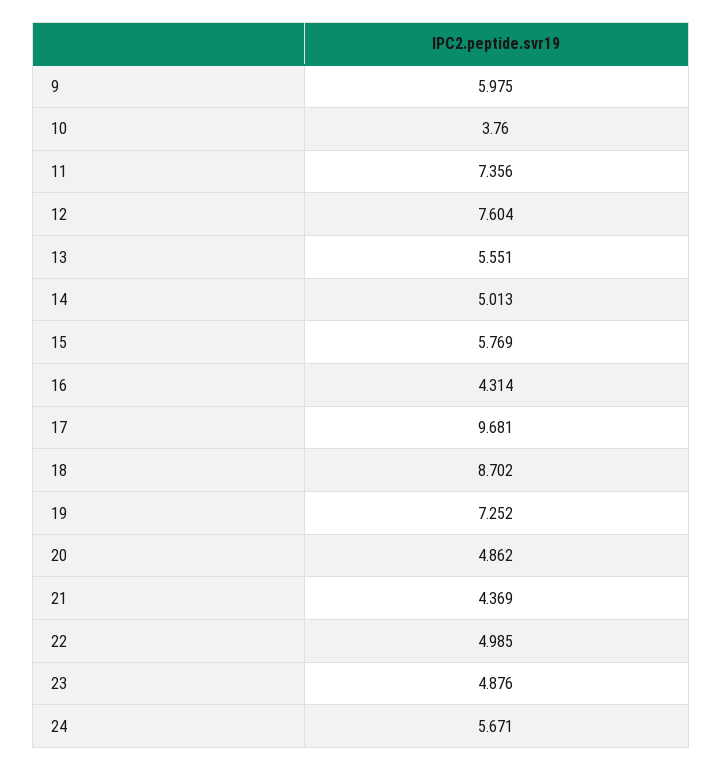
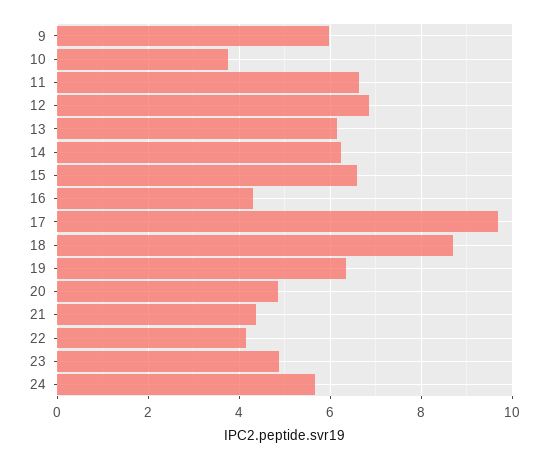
11: 7.356 -> 6.6
12: 7.604 -> 6.8
13: 5.551 -> 6.2
14: 5.013 -> 6.2
15: 5.769 -> 6.6
19: 7.252 -> 6.4
22: 4.985 -> 4.2

